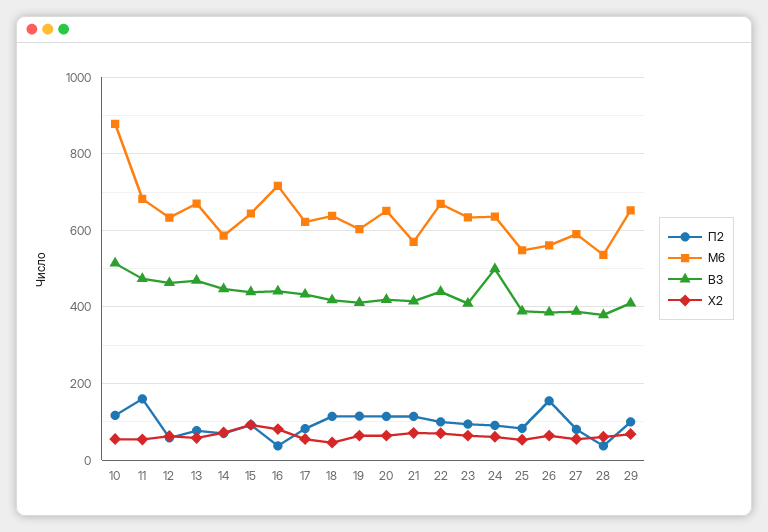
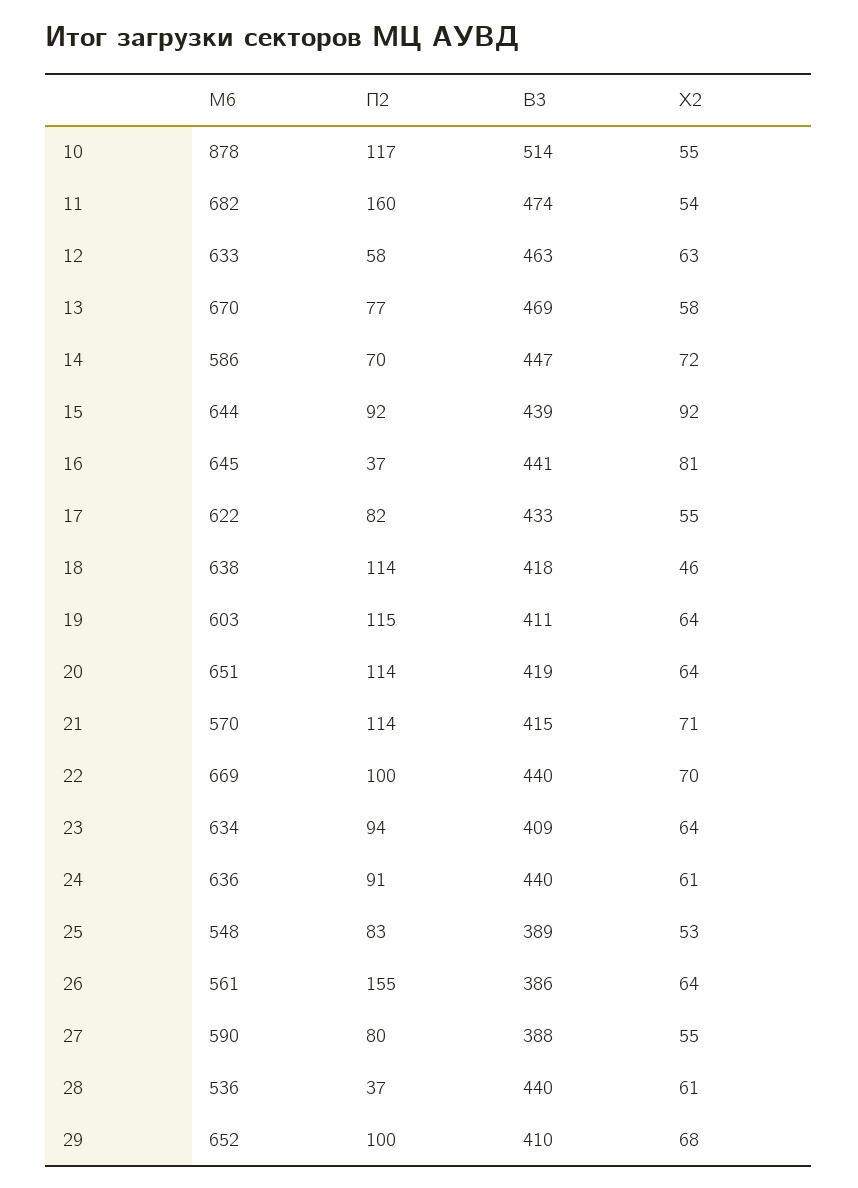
М6, 16: 720 -> 645
В3, 24: 500 -> 440
В3, 28: 380 -> 440

